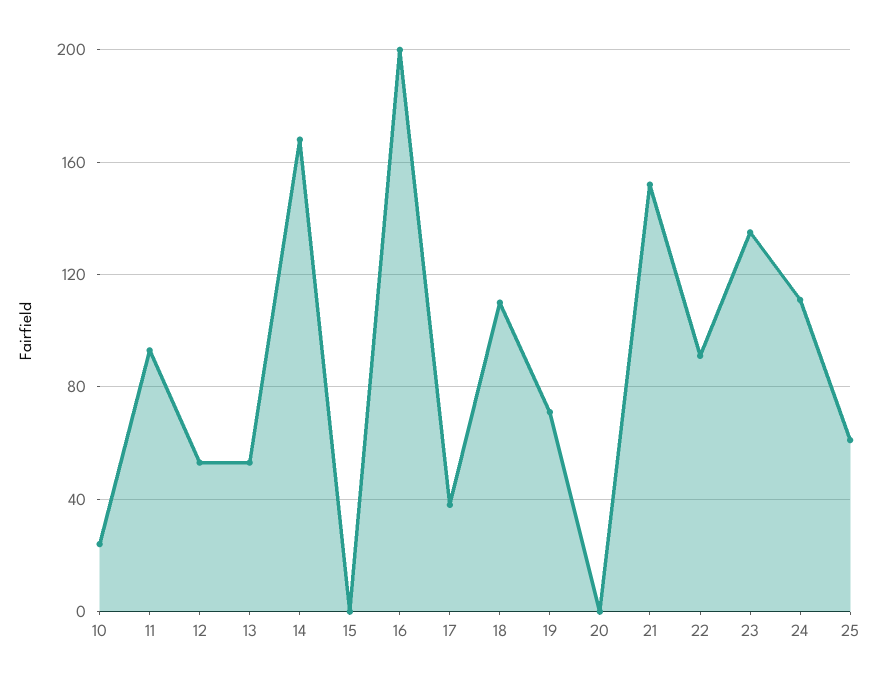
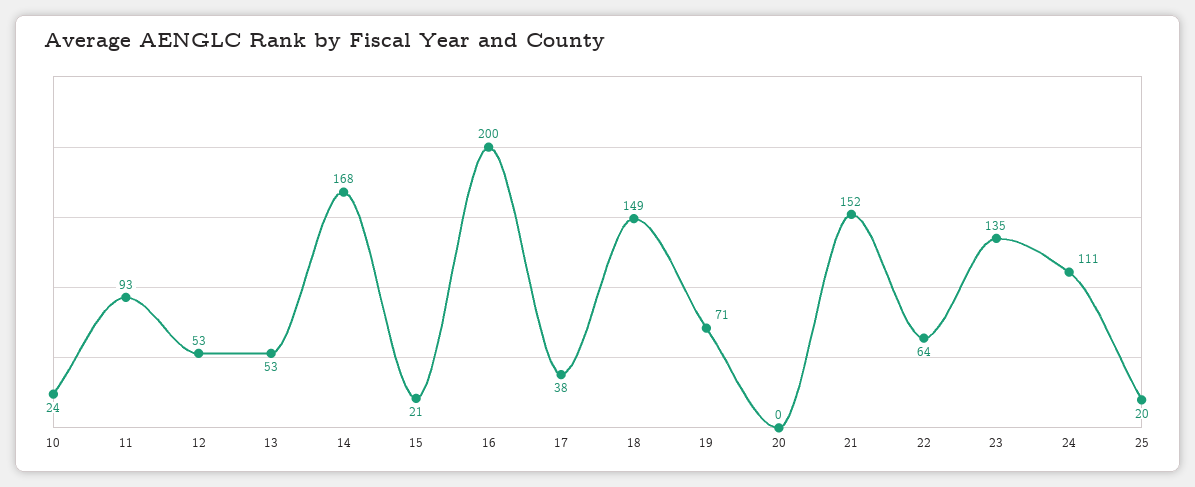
15: 0 -> 21
18: 110 -> 149
22: 90 -> 64
25: 60 -> 20

